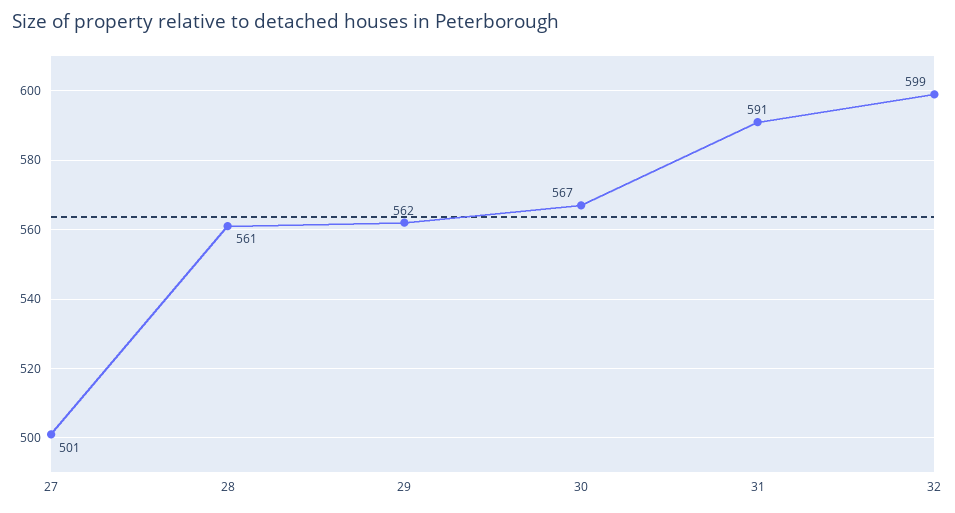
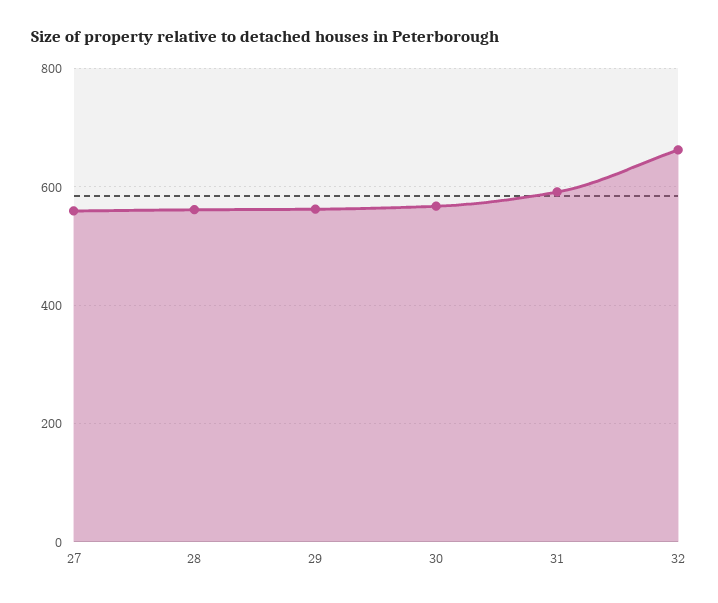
27: 501 -> 560
32: 599 -> 660

